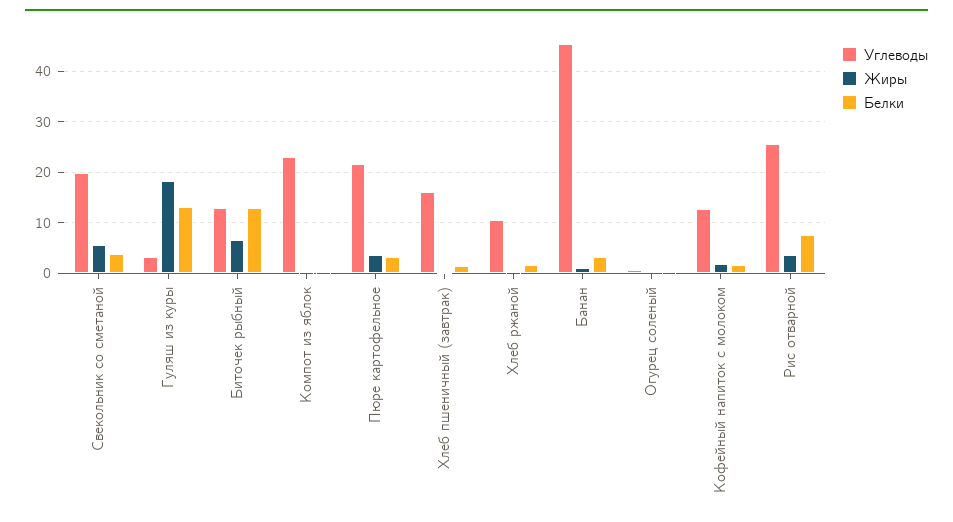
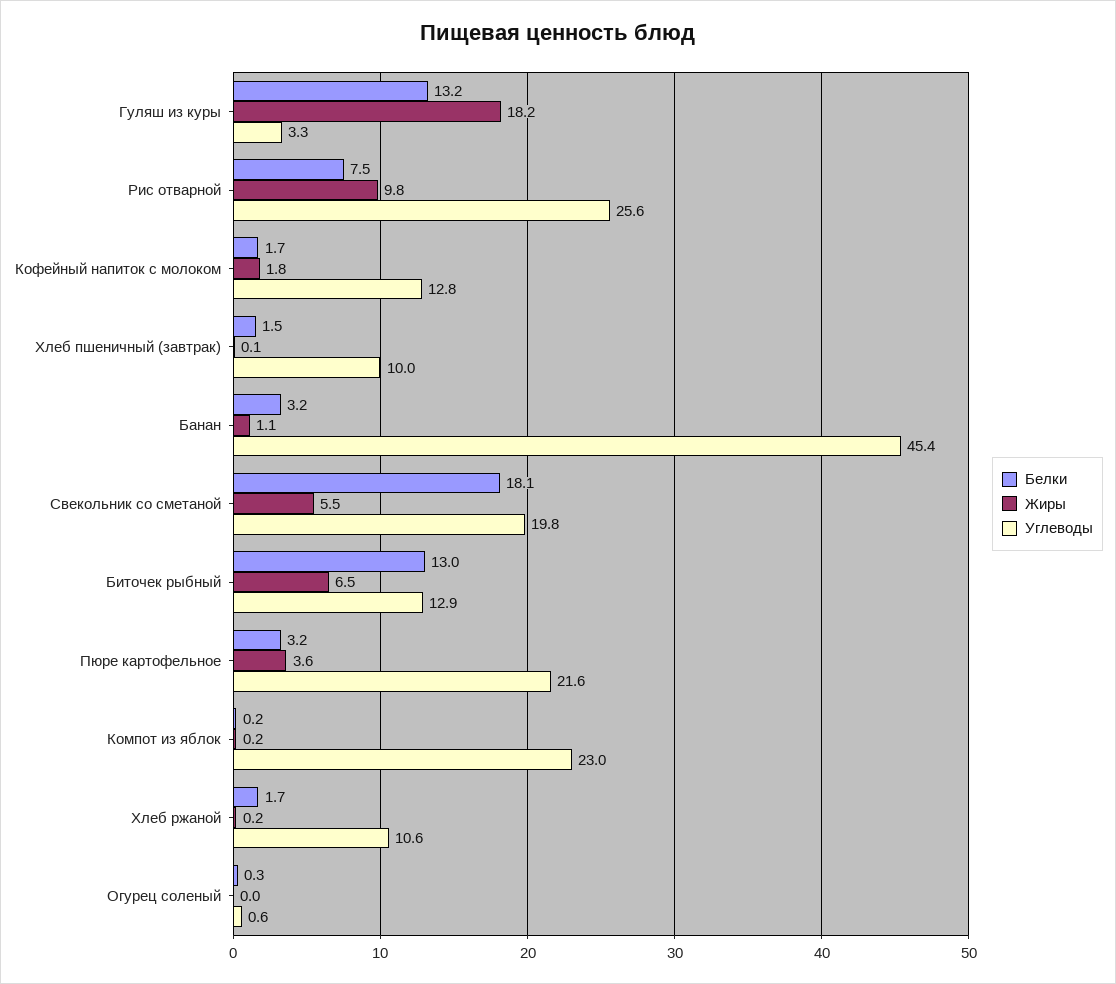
Белки, Свекольник со сметаной: 4 -> 18.1
Углеводы, Хлеб пшеничный (завтрак): 16 -> 10
Жиры, Рис отварной: 4 -> 9.8

